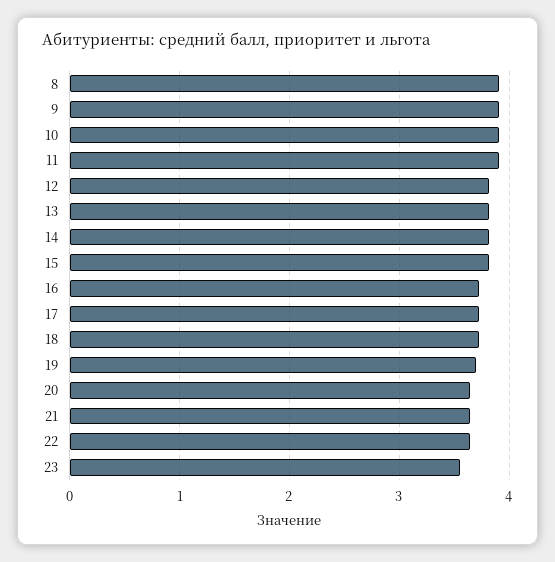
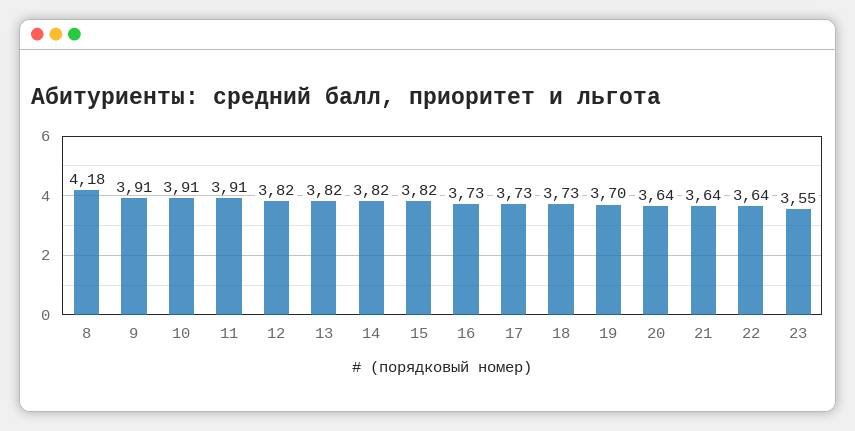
8: 3.9 -> 4.18

